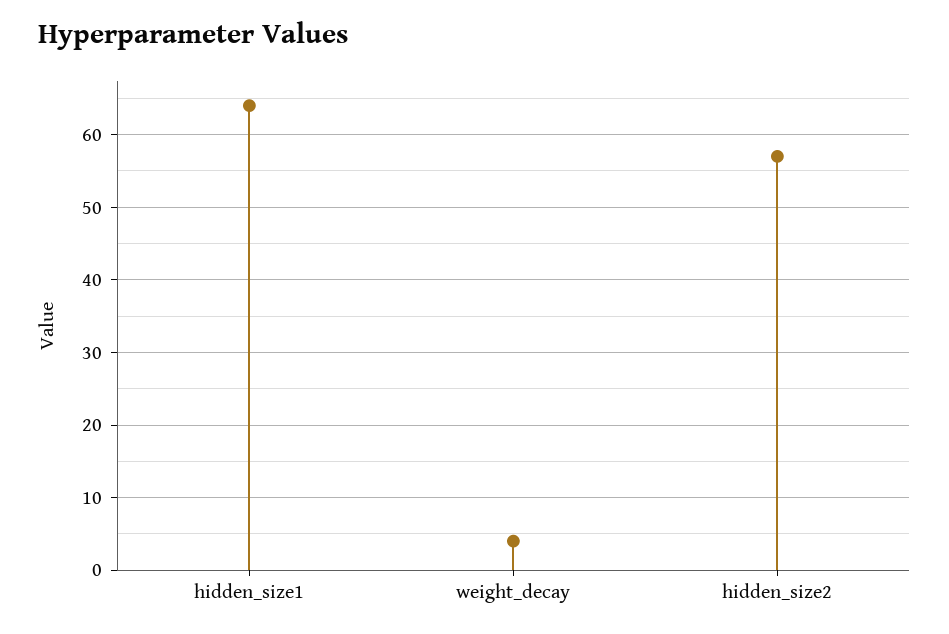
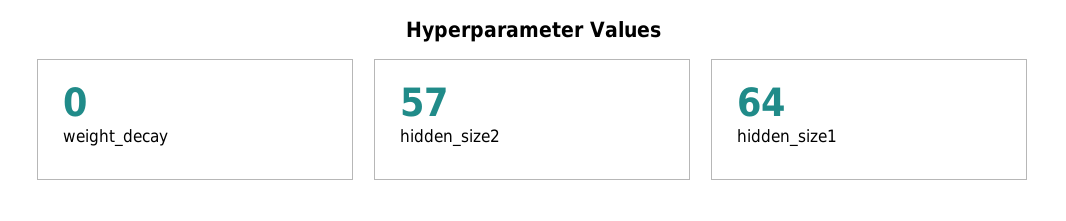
weight_decay: 4 -> 0

